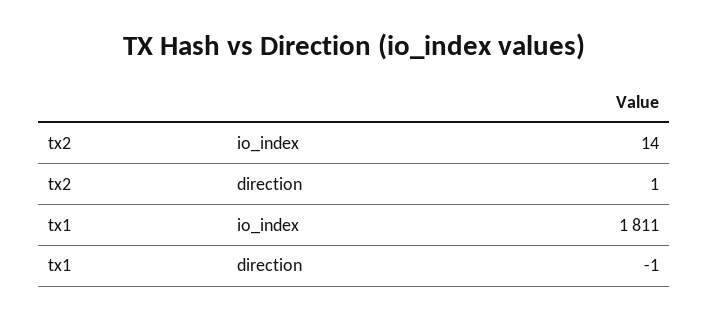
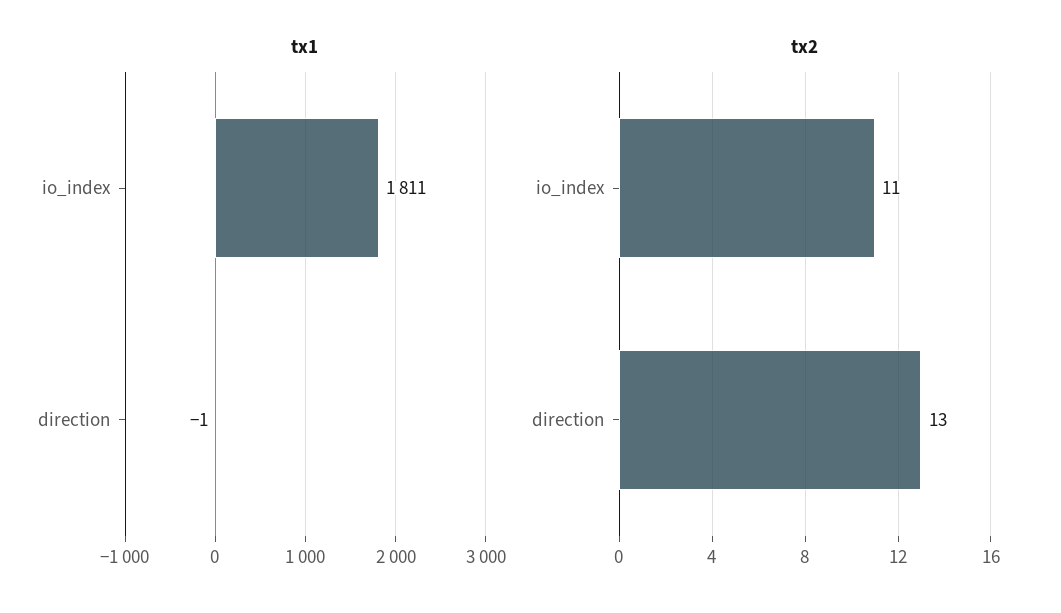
tx2, io_index: 14 -> 11
tx2, direction: 1 -> 13

